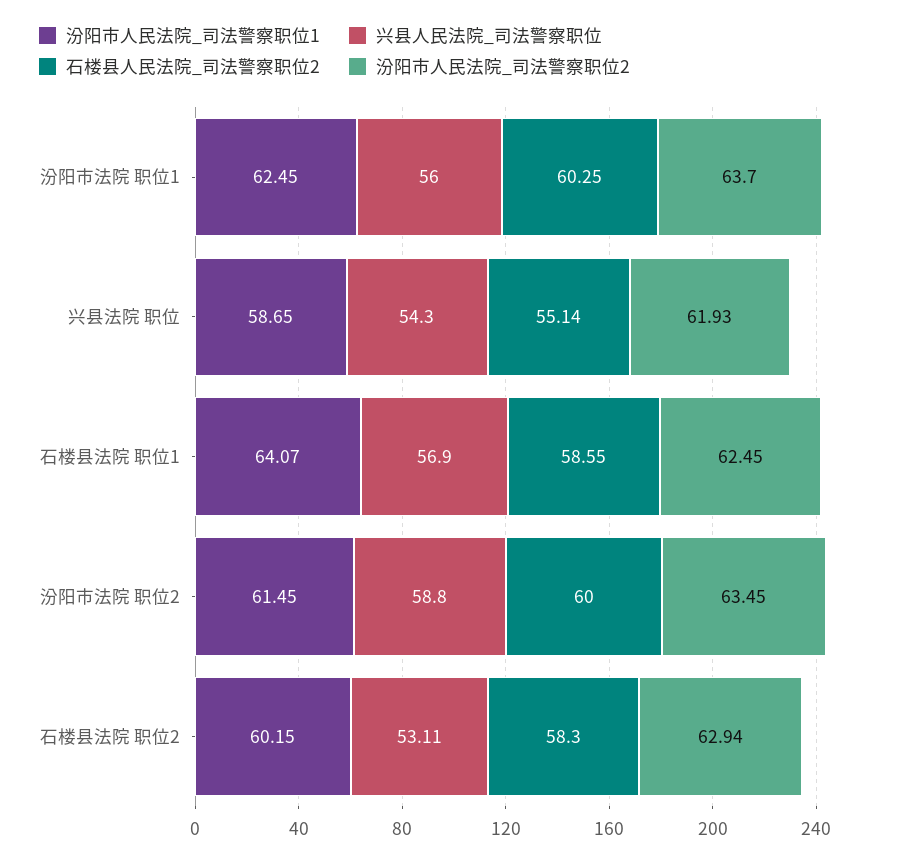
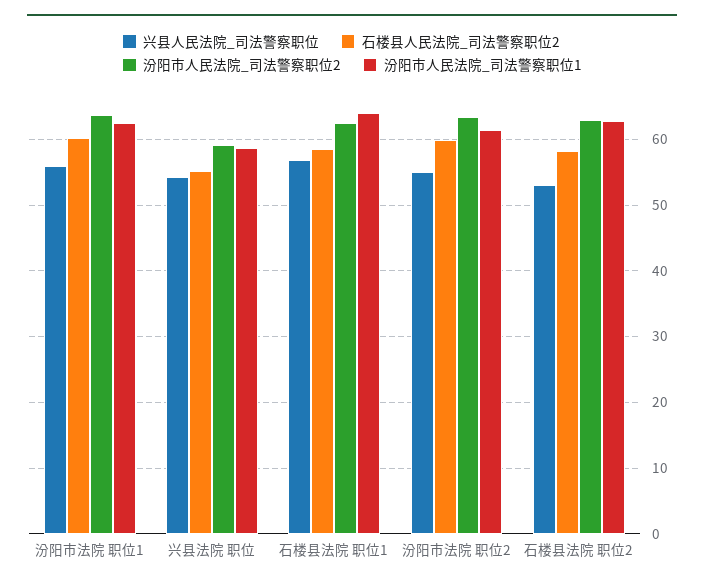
汾阳市人民法院_司法警察职位2, 兴县法院 职位: 61.93 -> 59
兴县人民法院_司法警察职位, 汾阳市法院 职位2: 58.8 -> 55
汾阳市人民法院_司法警察职位1, 石楼县法院 职位2: 60.15 -> 63

